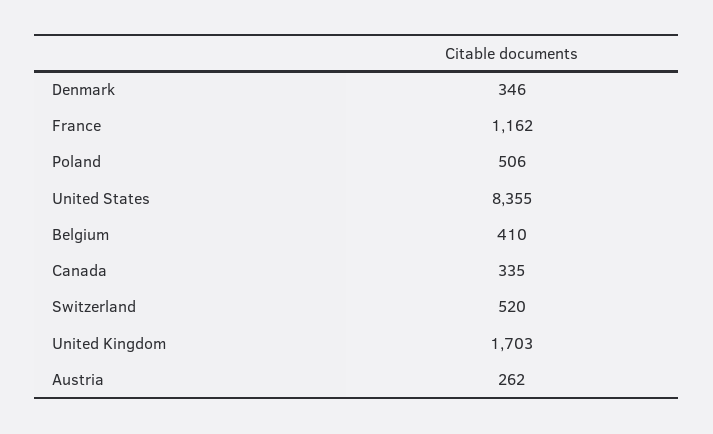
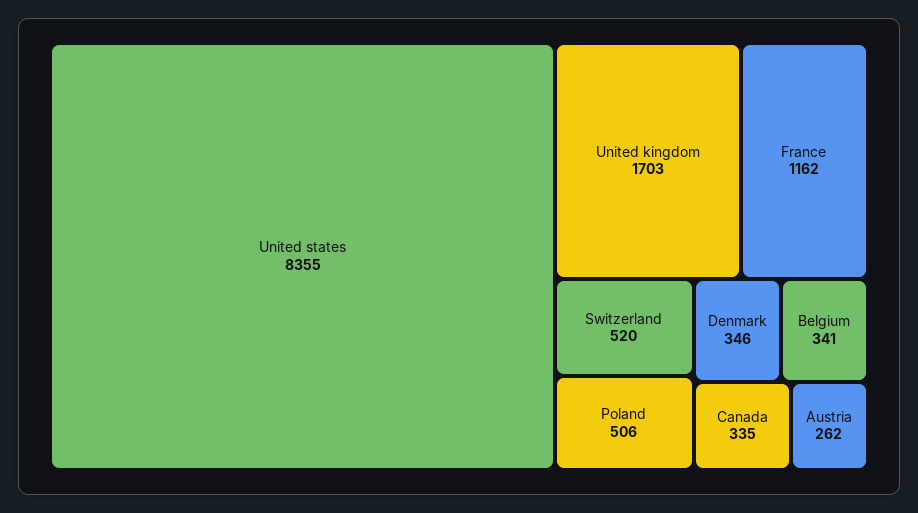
Belgium: 410 -> 341

